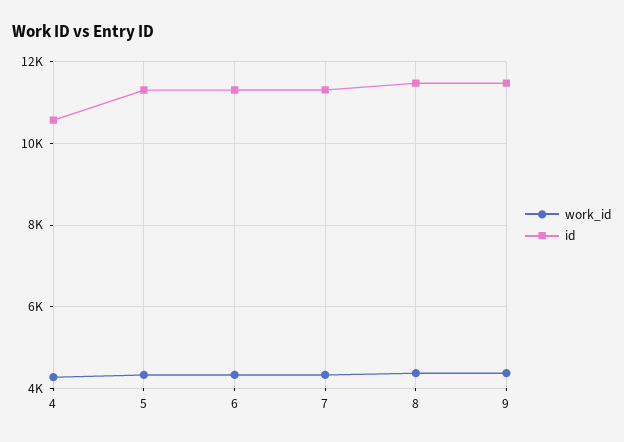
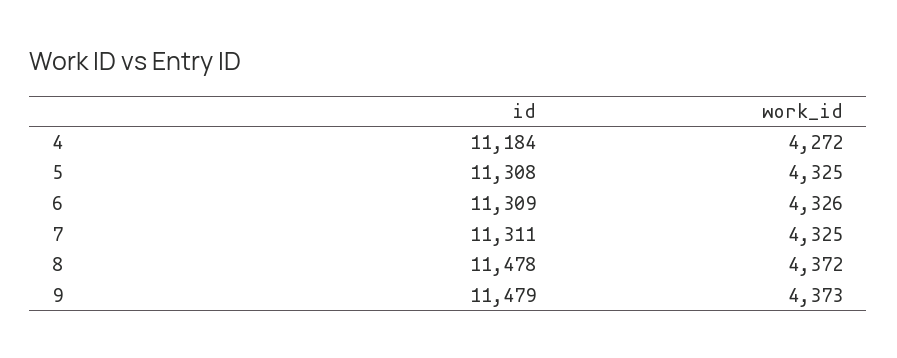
id, 4: 10600 -> 11184

